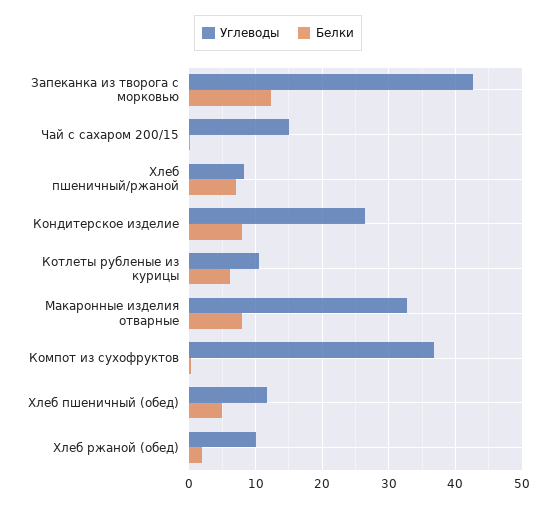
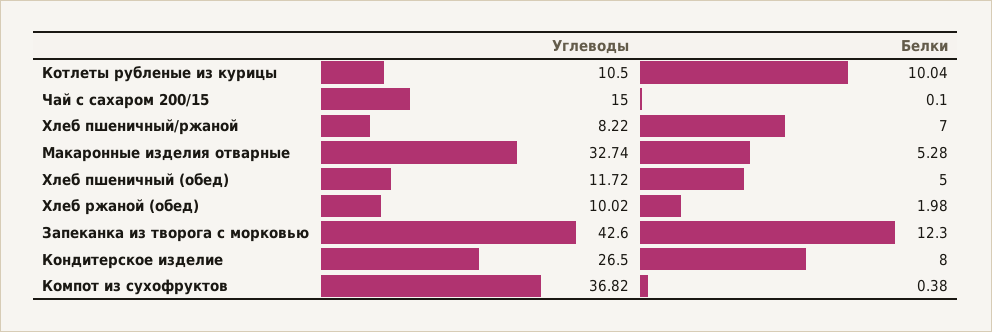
Белки, Котлеты рубленые из курицы: 6 -> 10.04
Белки, Макаронные изделия отварные: 8 -> 5.28

